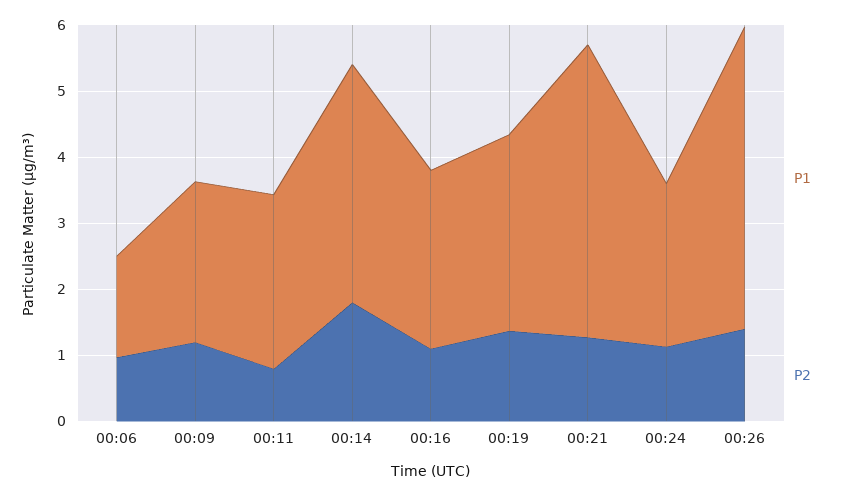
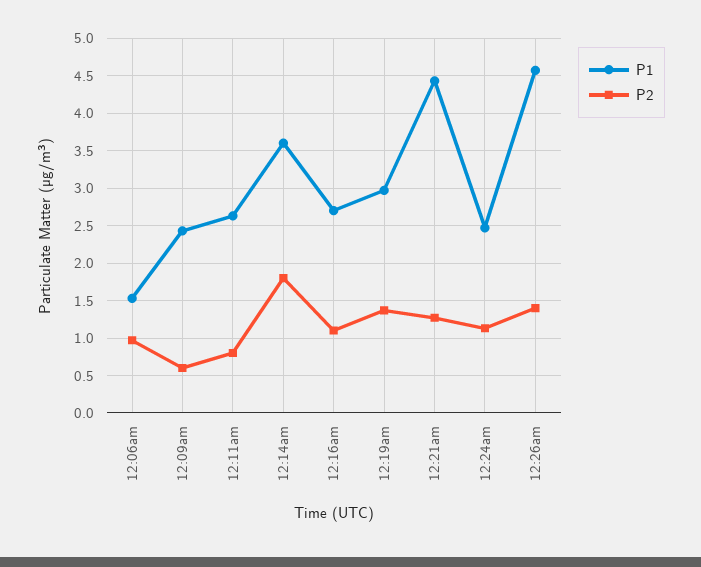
P2, 00:09: 1.2 -> 0.6

